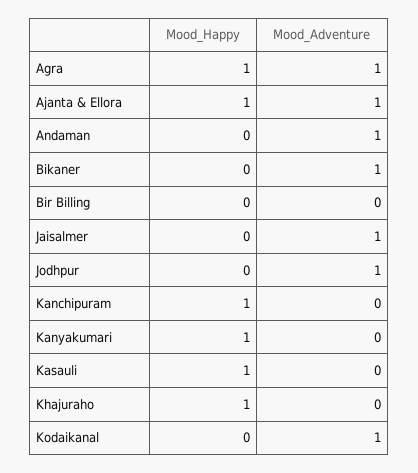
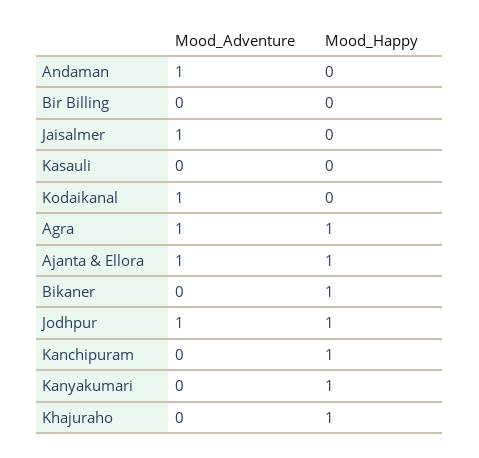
Mood_Happy, Bikaner: 0 -> 1
Mood_Adventure, Bikaner: 1 -> 0
Mood_Happy, Jodhpur: 0 -> 1
Mood_Happy, Kasauli: 1 -> 0

